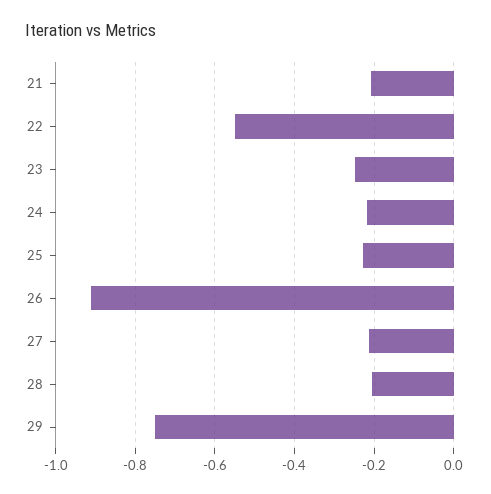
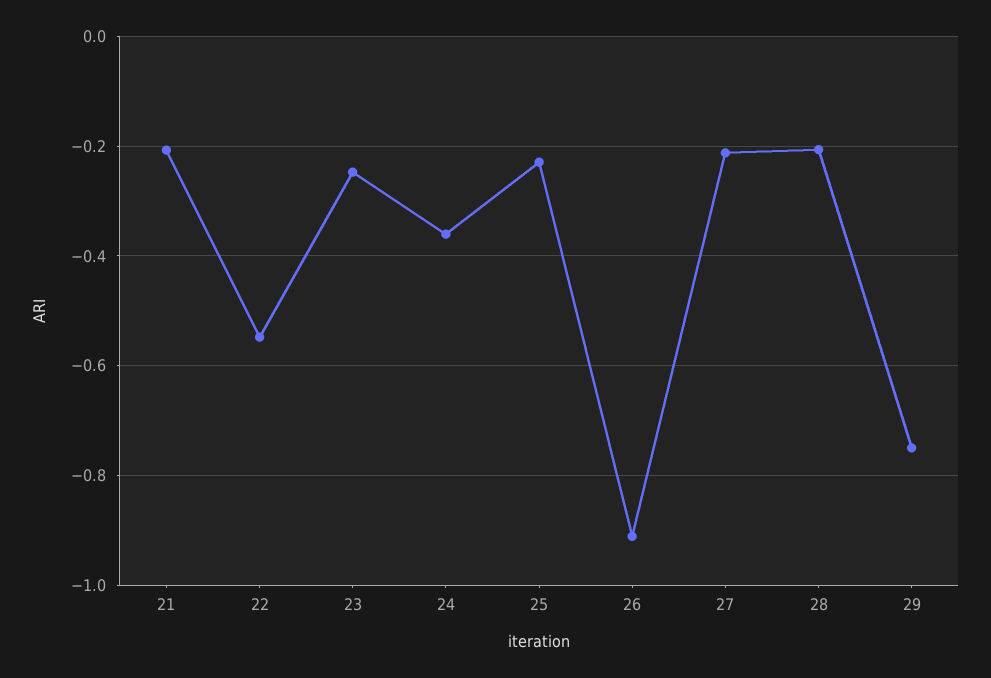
24: -0.22 -> -0.36

